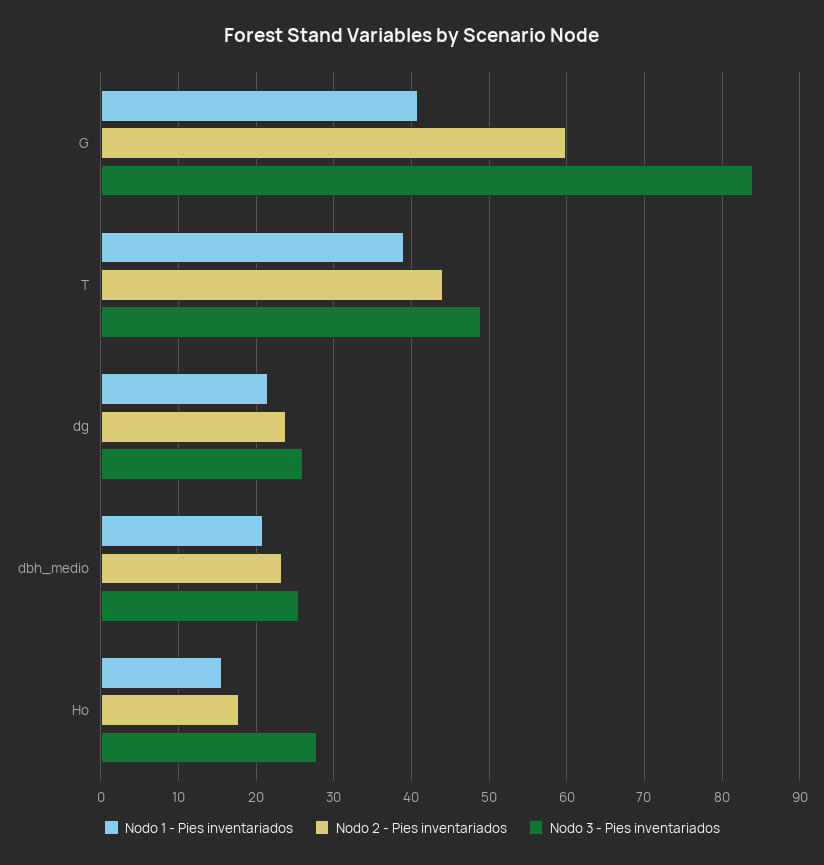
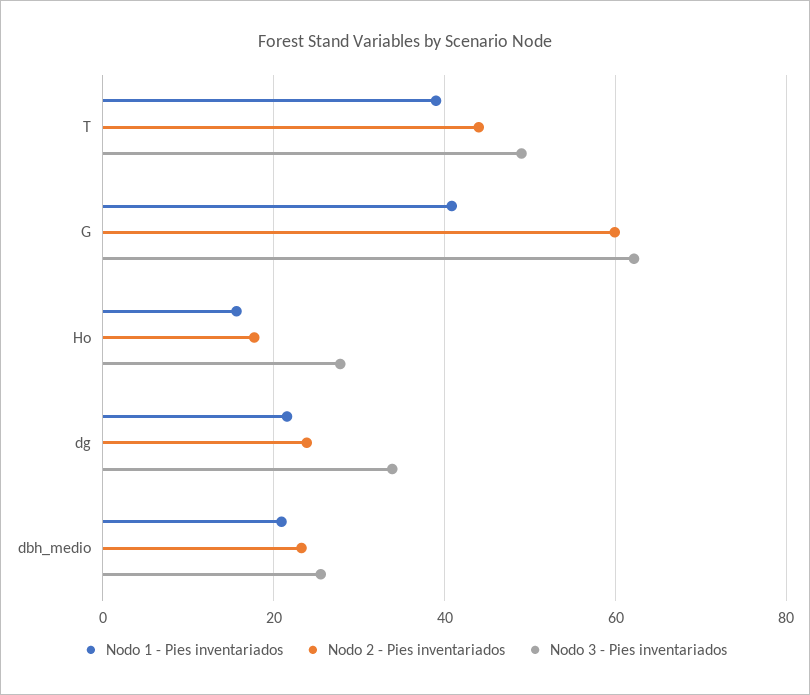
Nodo 3 - Pies inventariados, G: 84 -> 62
Nodo 3 - Pies inventariados, dg: 26 -> 34

